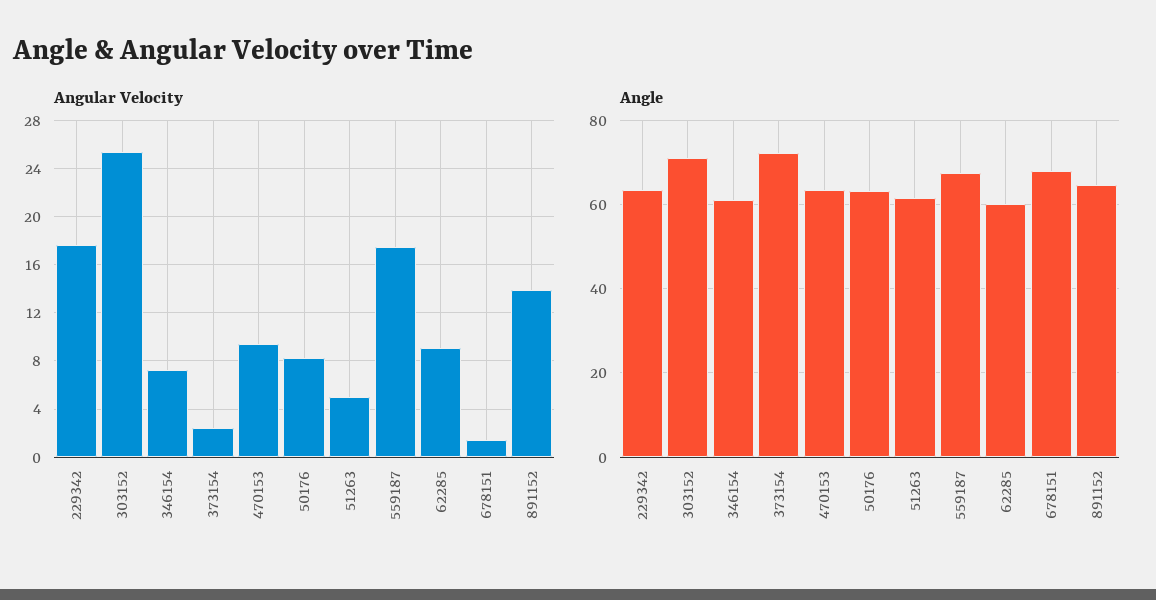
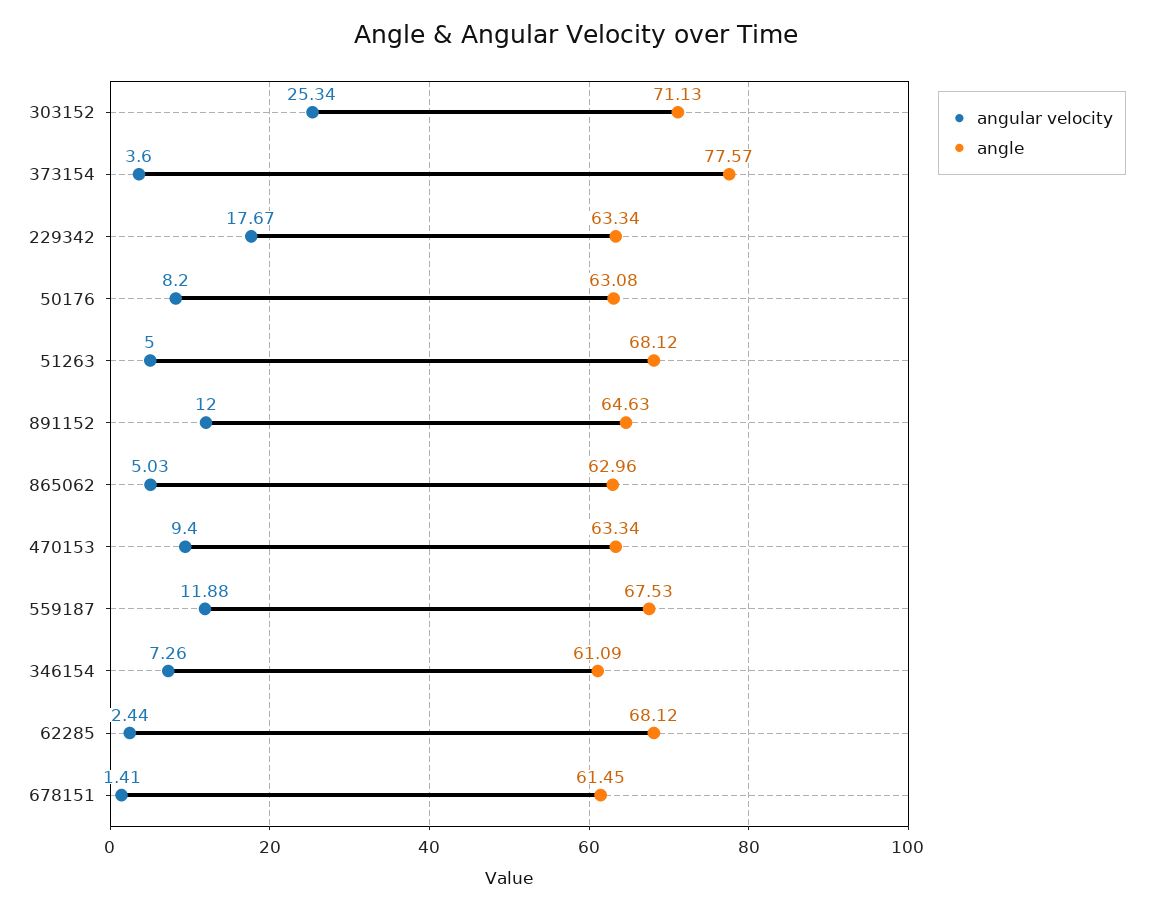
Angular Velocity, 373154: 2.5 -> 3.6
Angular Velocity, 559187: 17.5 -> 11.88
Angular Velocity, 62285: 9 -> 2.44
Angular Velocity, 891152: 14 -> 12
Angle, 373154: 72 -> 77.57
Angle, 51263: 62 -> 68.12
Angle, 62285: 60 -> 68.12
Angle, 678151: 68 -> 61.45
Angular Velocity, 865062: none -> 5.03
Angle, 865062: none -> 62.96

